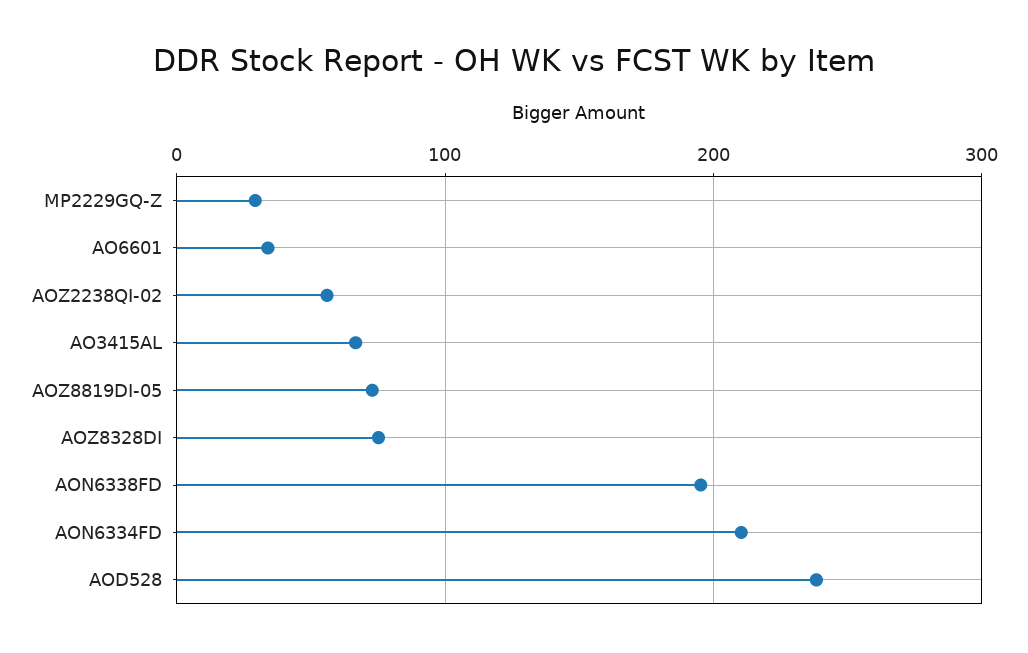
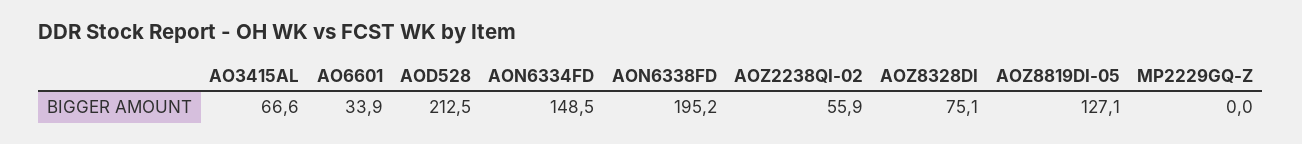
MP2229GQ-Z: 30 -> 0
AOZ8819DI-05: 70 -> 127.1
AON6334FD: 210 -> 148.5
AOD528: 240 -> 212.5

